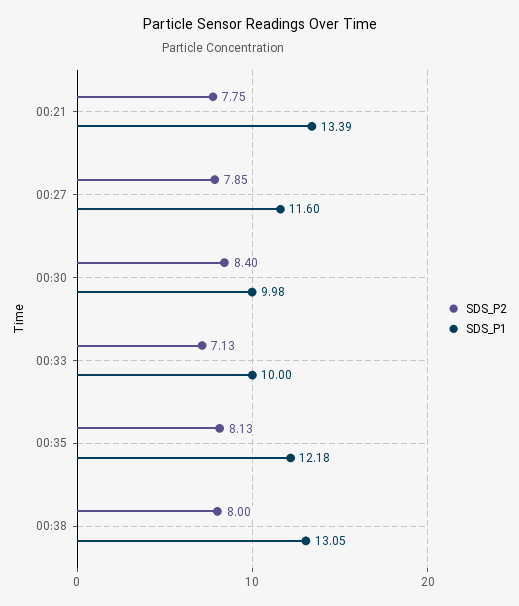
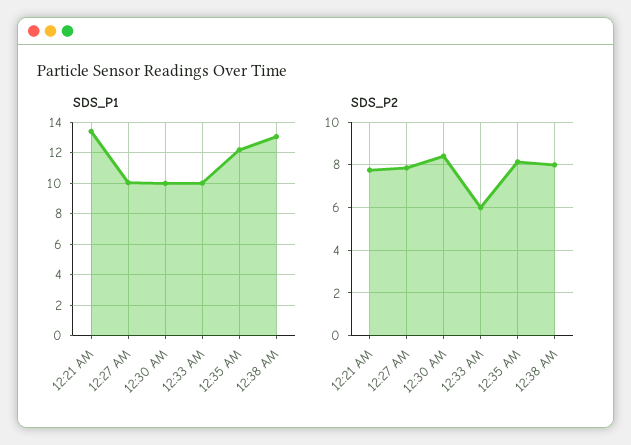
SDS_P1, 00:27: 11.6 -> 10
SDS_P2, 00:33: 7.13 -> 6

